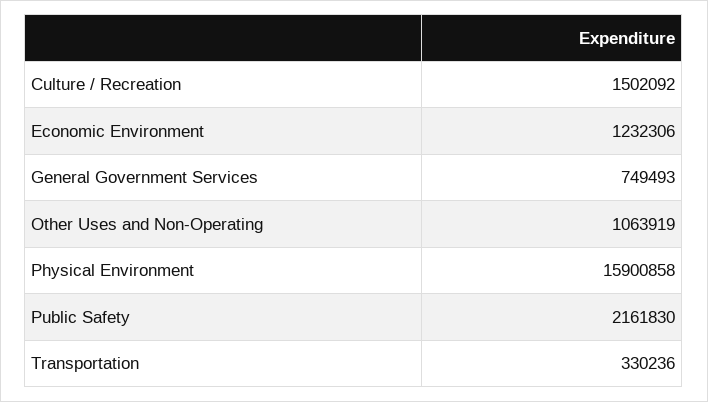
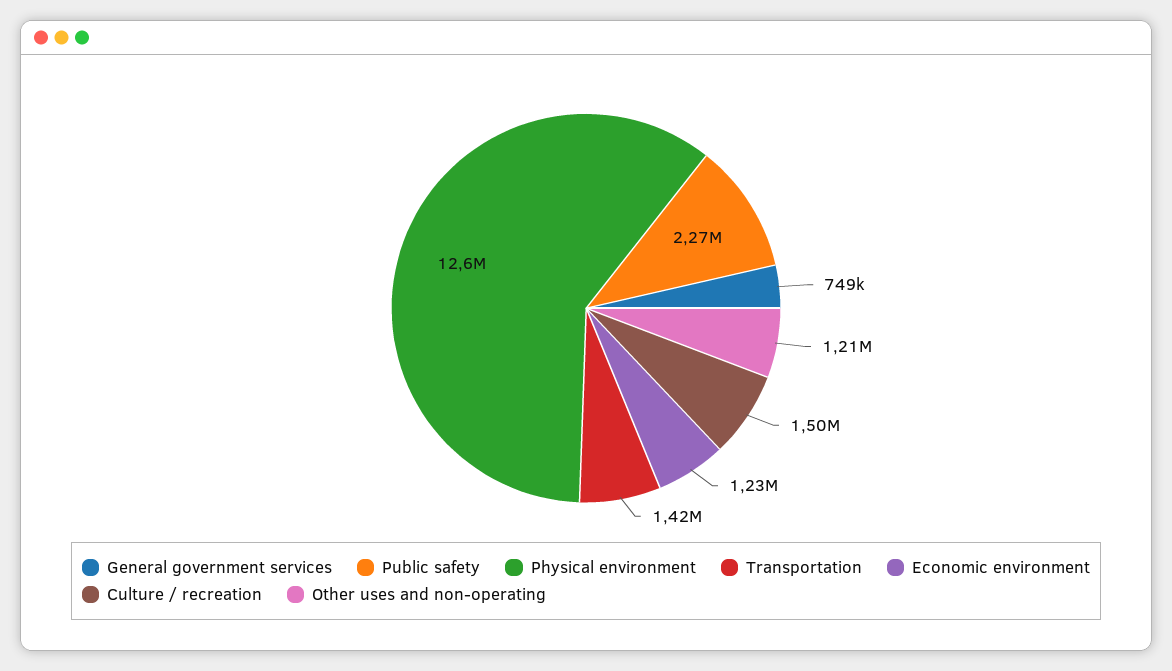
Other Uses and Non-Operating: 1063919 -> 1210000
Physical Environment: 15900858 -> 12600000
Public Safety: 2161830 -> 2270000
Transportation: 330236 -> 1420000

